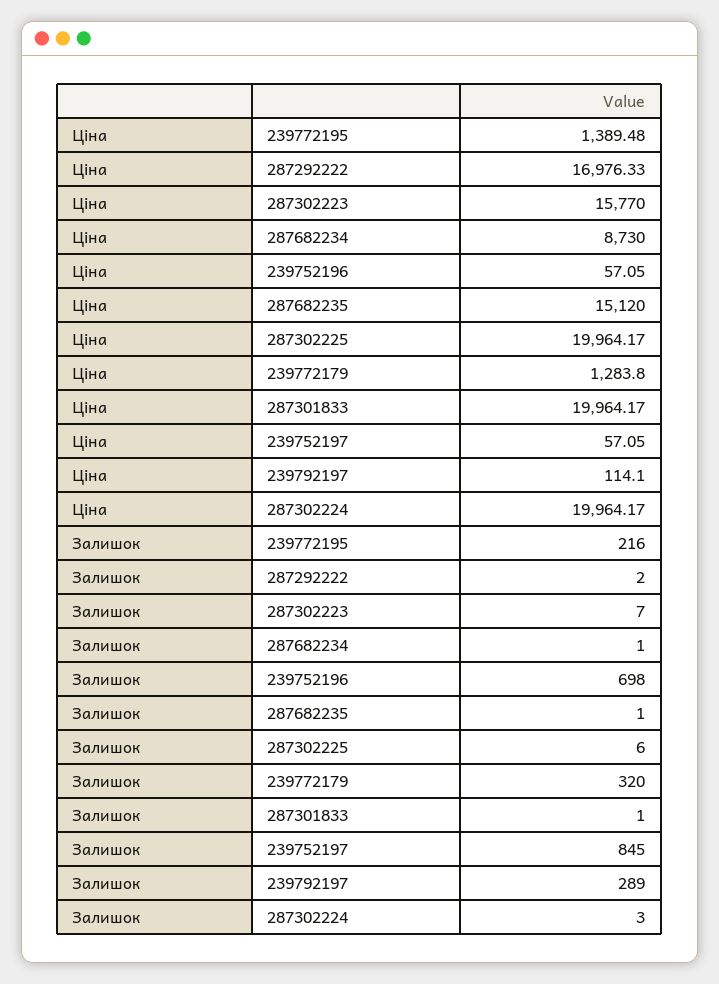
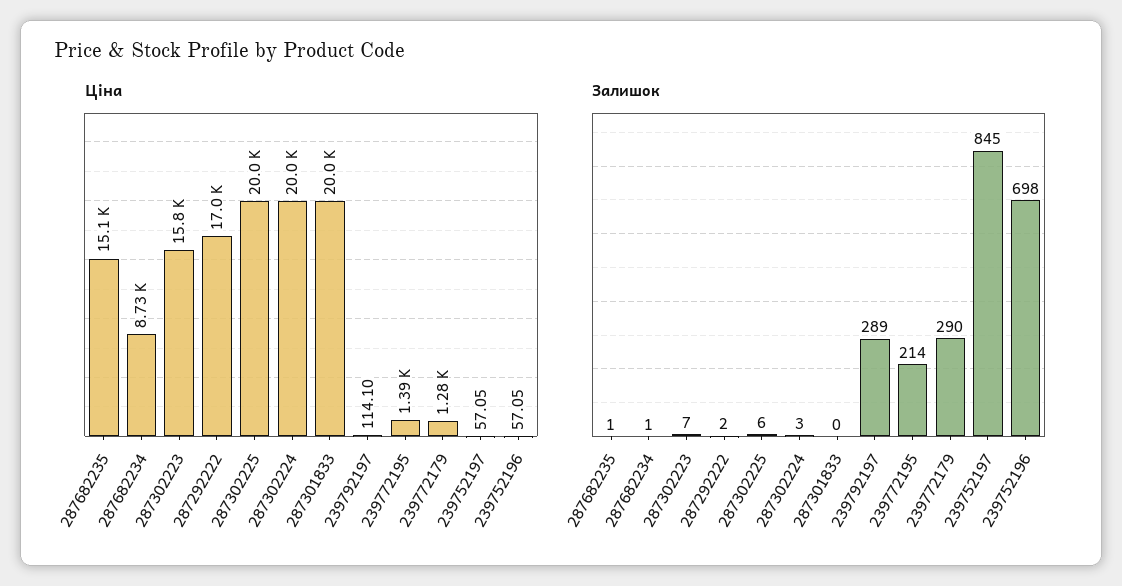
Залишок, 239772195: 216 -> 214
Залишок, 239772179: 320 -> 290
Залишок, 287301833: 1 -> 0

